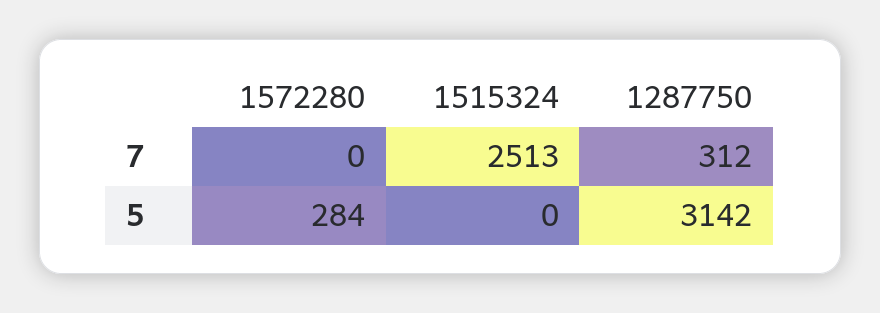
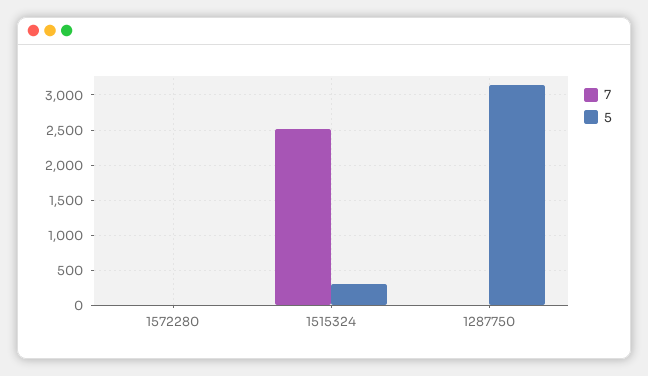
7, 1287750: 312 -> 0
5, 1572280: 284 -> 0
5, 1515324: 0 -> 300

